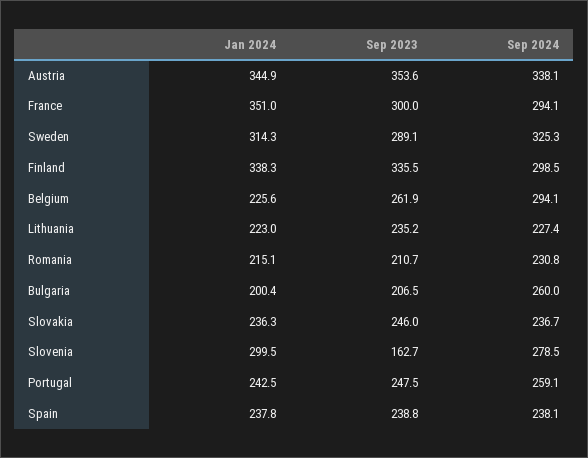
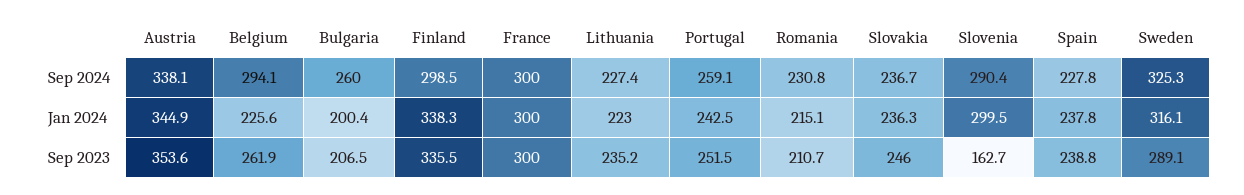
Jan 2024, France: 351 -> 300
Sep 2024, France: 294.1 -> 300
Jan 2024, Sweden: 314.3 -> 316.1
Sep 2024, Slovenia: 278.5 -> 290.4
Sep 2023, Portugal: 247.5 -> 251.5
Sep 2024, Spain: 238.1 -> 227.8

